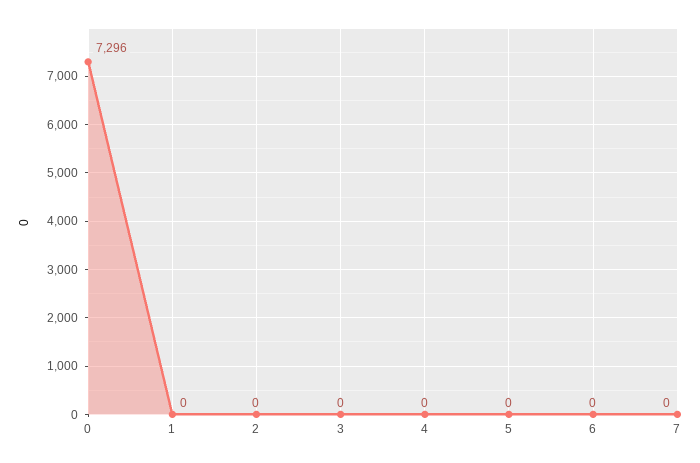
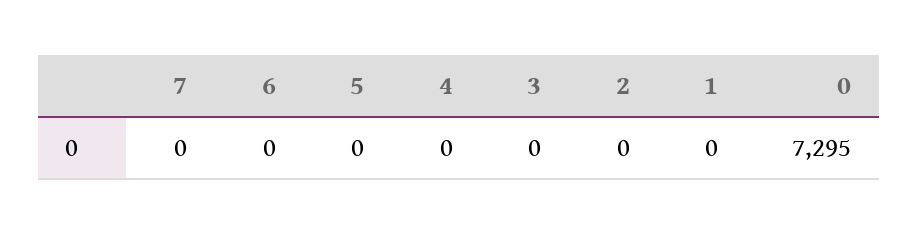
0: 7296 -> 7295

